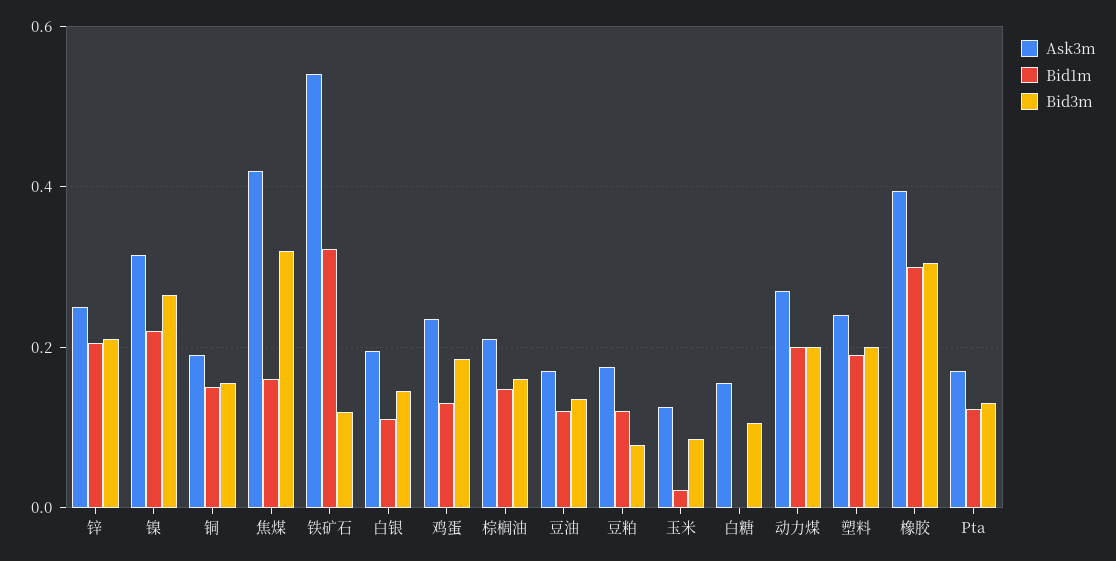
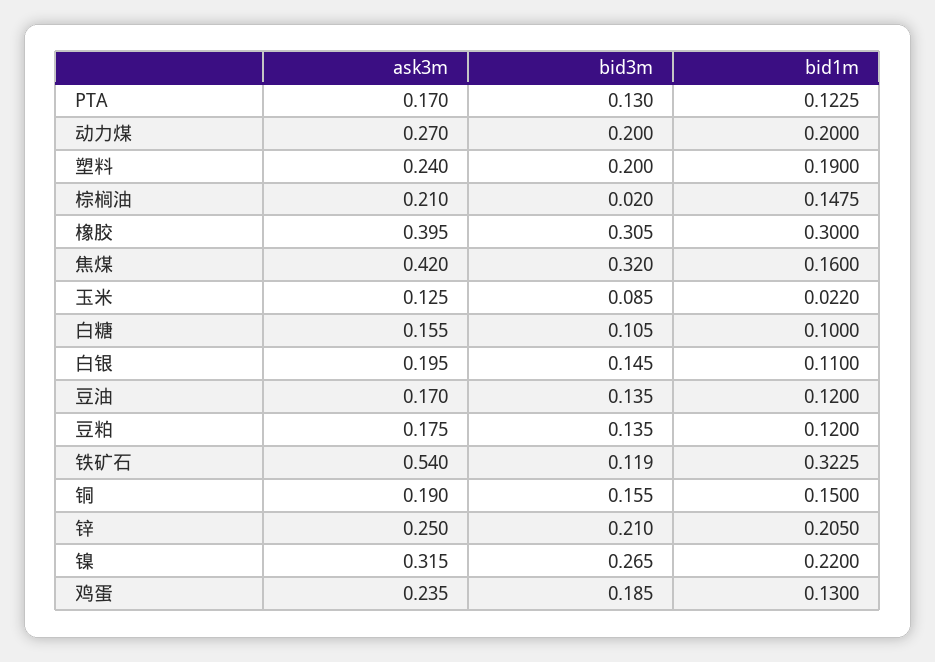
Bid3m, 棕榈油: 0.16 -> 0.02
Bid3m, 豆粕: 0.08 -> 0.135
Bid1m, 白糖: 0 -> 0.1

